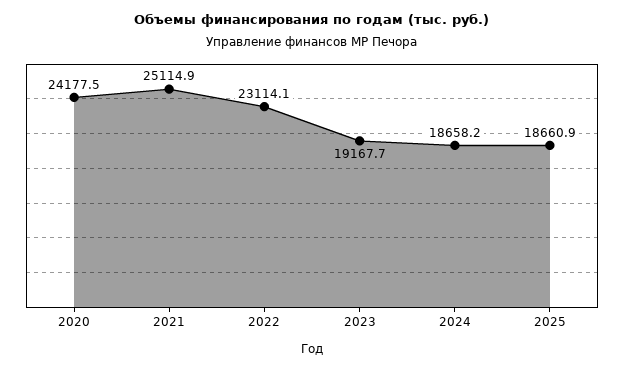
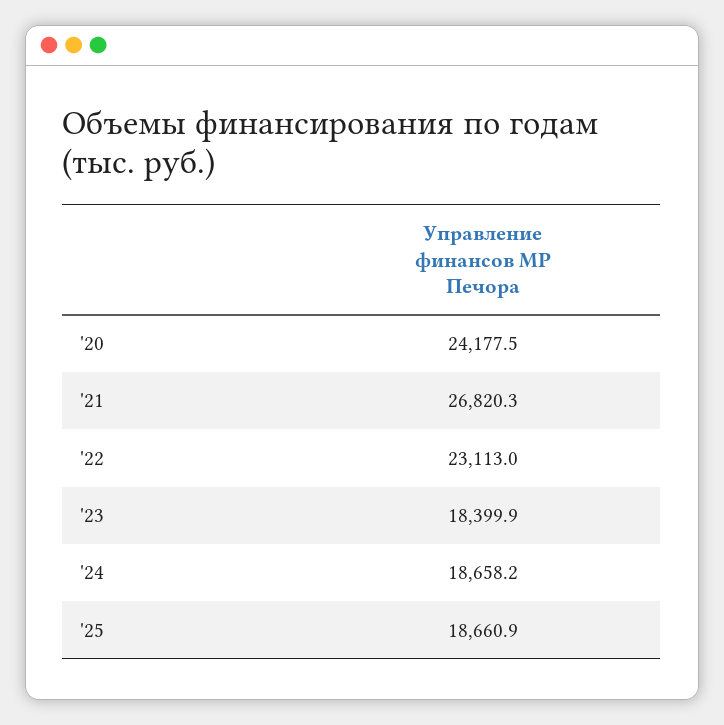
2021: 25114.9 -> 26820.3
2022: 23114.1 -> 23113
2023: 19167.7 -> 18399.9

